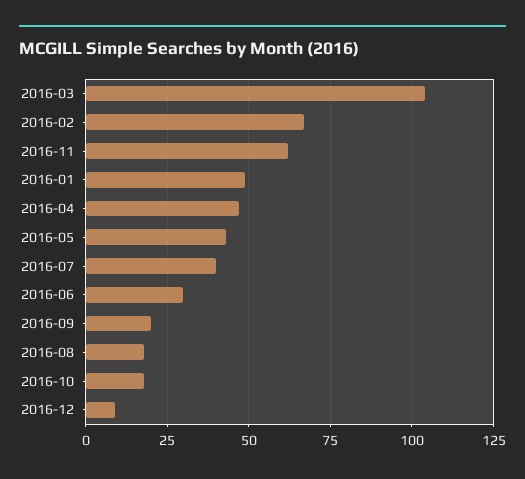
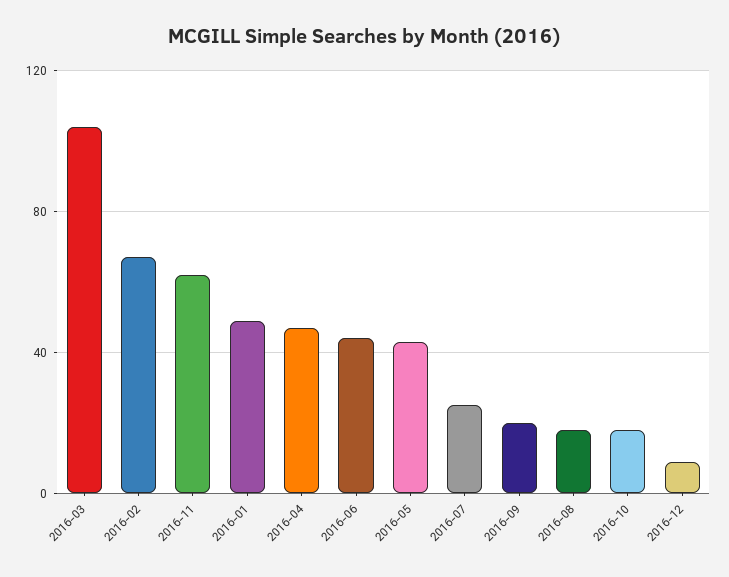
2016-07: 40 -> 25
2016-06: 30 -> 45

